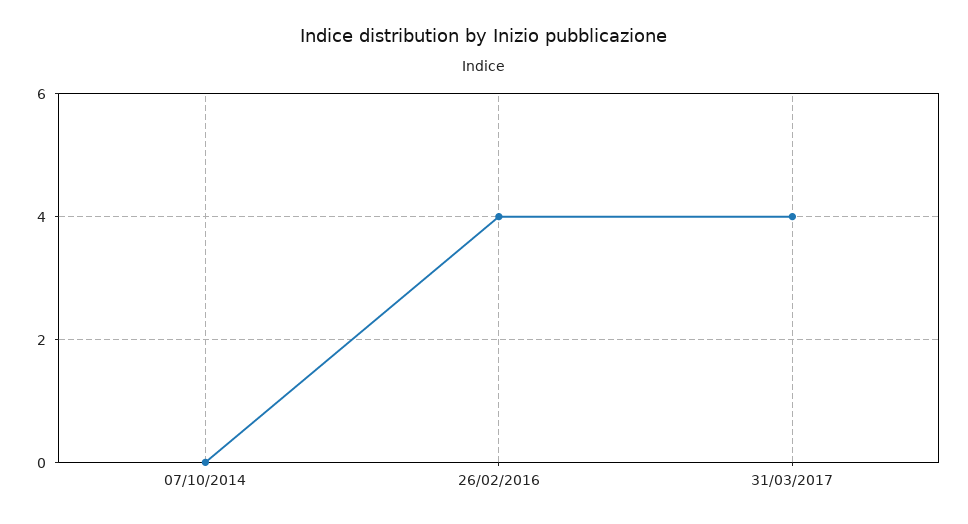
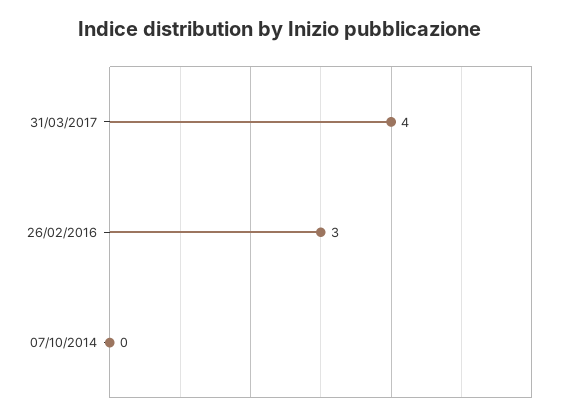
26/02/2016: 4 -> 3

